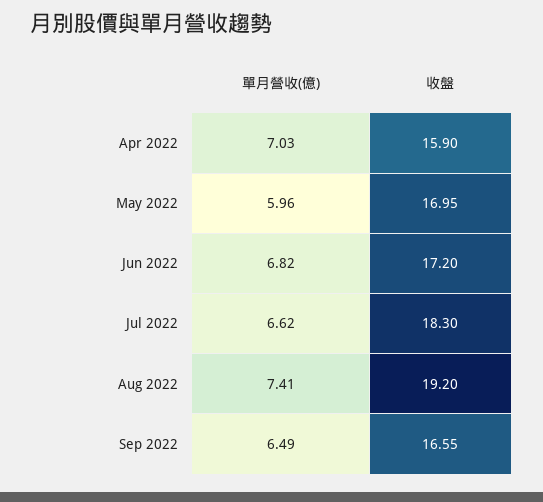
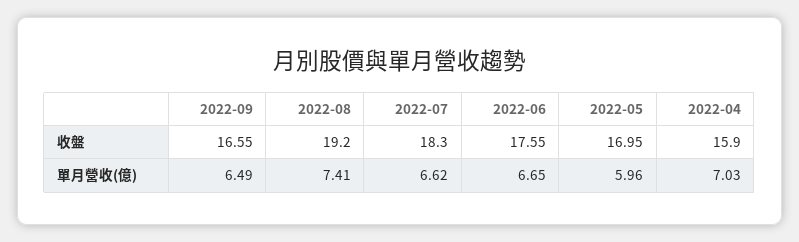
單月營收(億), Jun 2022: 6.82 -> 6.65
收盤, Jun 2022: 17.2 -> 17.55

